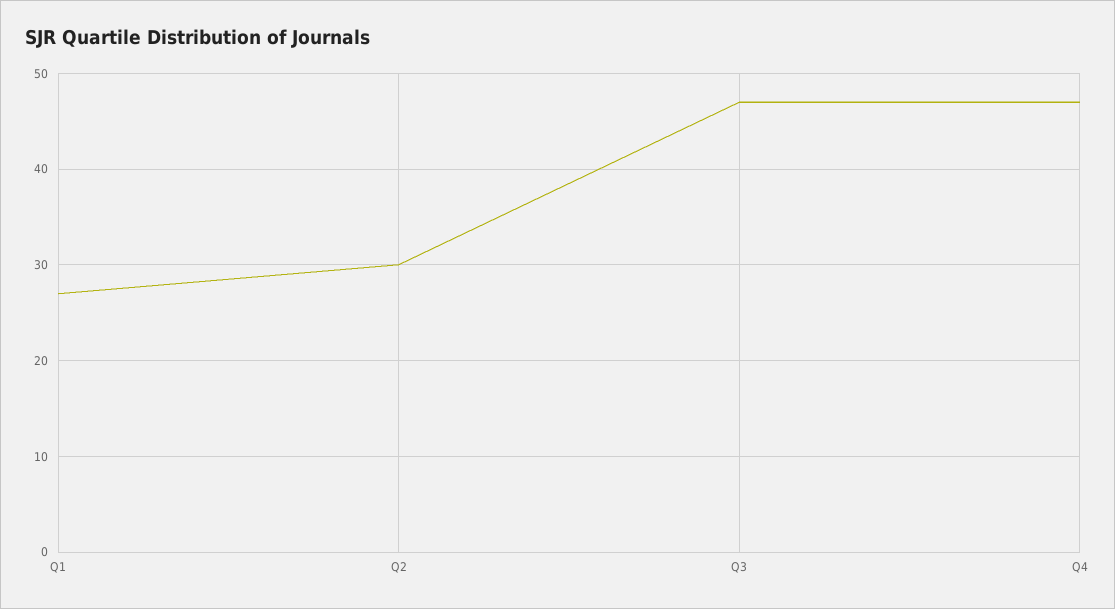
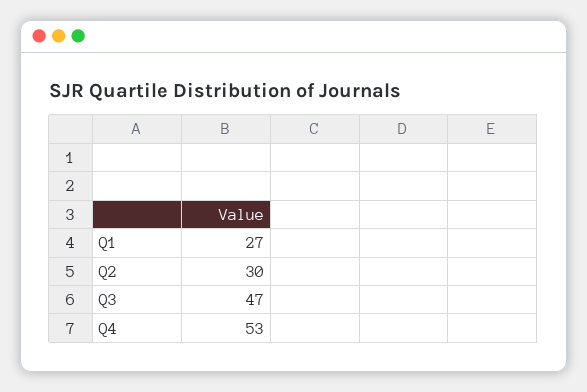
Q4: 47 -> 53

